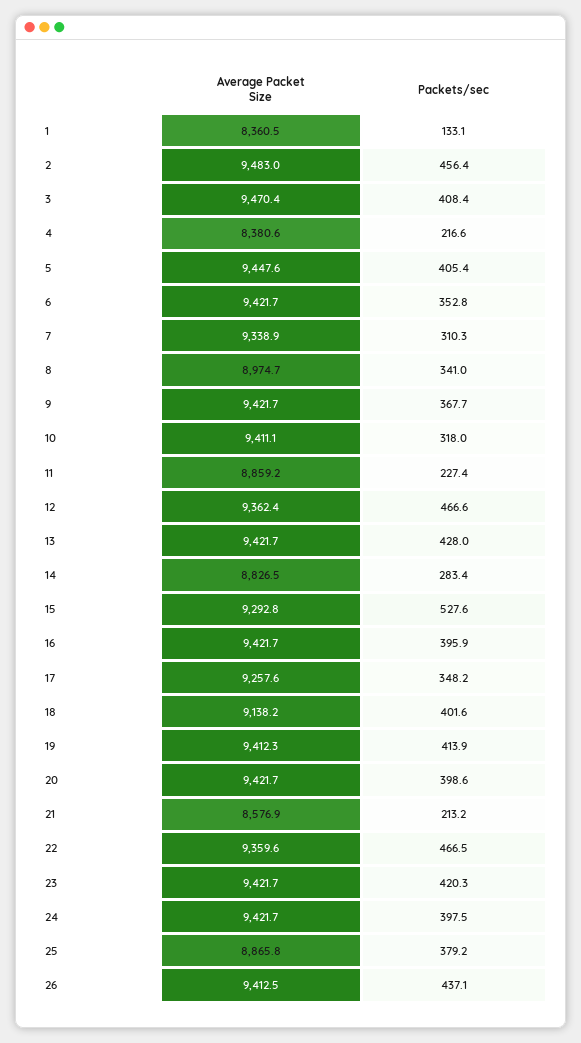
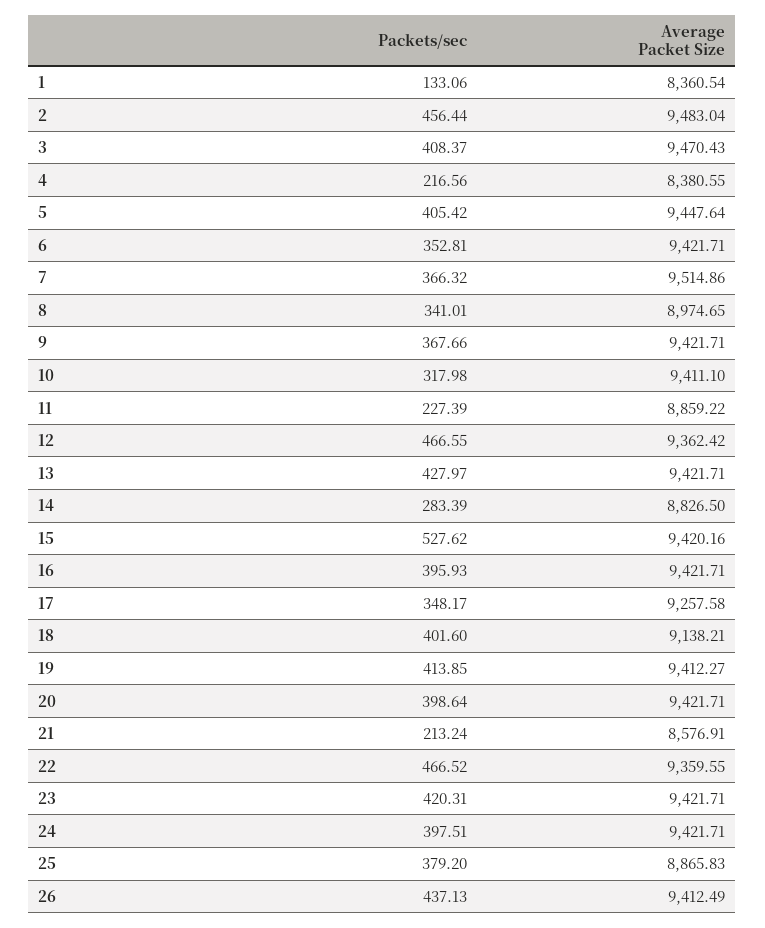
Average Packet Size, 7: 9338.9 -> 9514.86
Packets/sec, 7: 310.3 -> 366.32
Average Packet Size, 15: 9292.8 -> 9420.16

